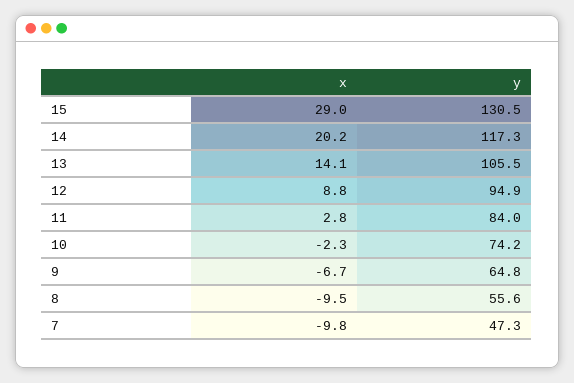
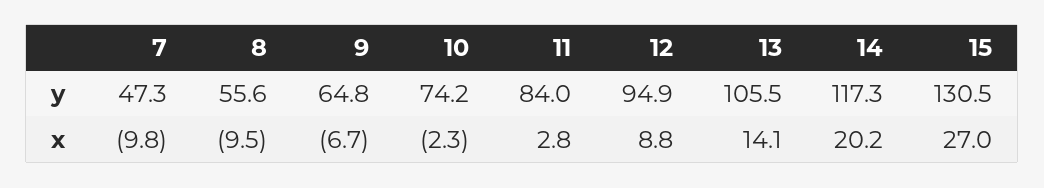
x, 15: 29 -> 27

